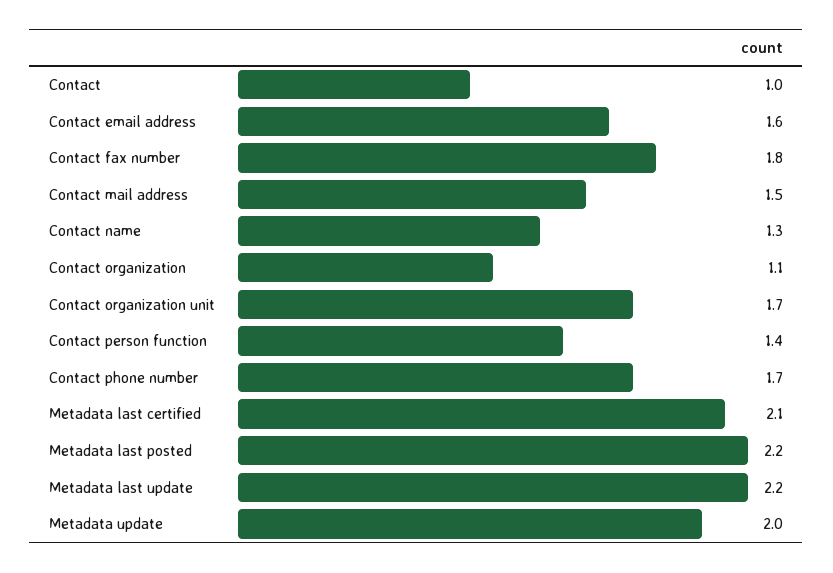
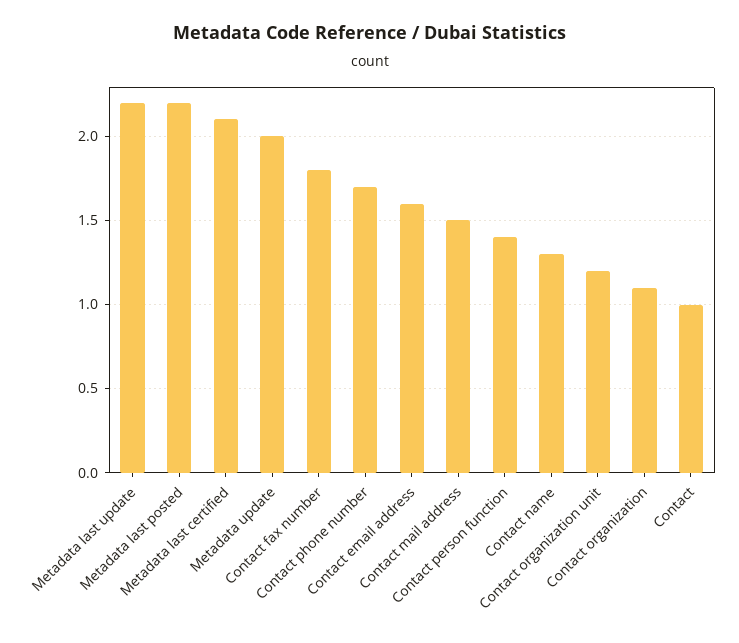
Contact organization unit: 1.7 -> 1.2

